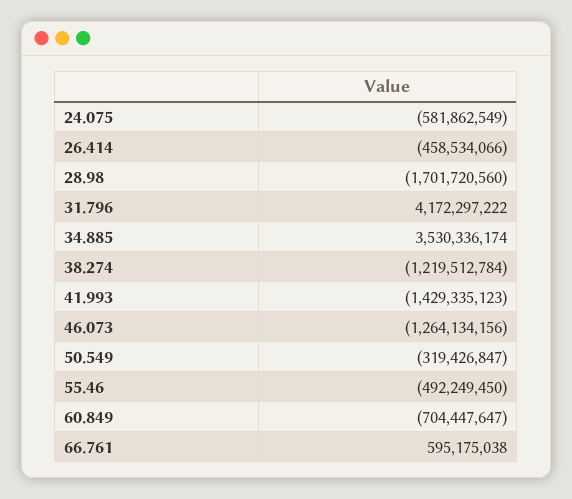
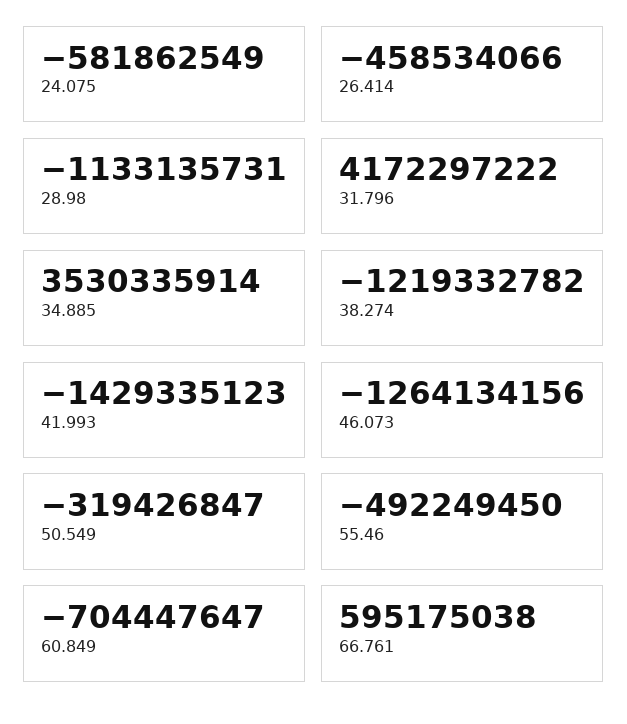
28.98: -1701720560 -> -1133135731
34.885: 3530336174 -> 3530335914
38.274: -1219512784 -> -1219332782

